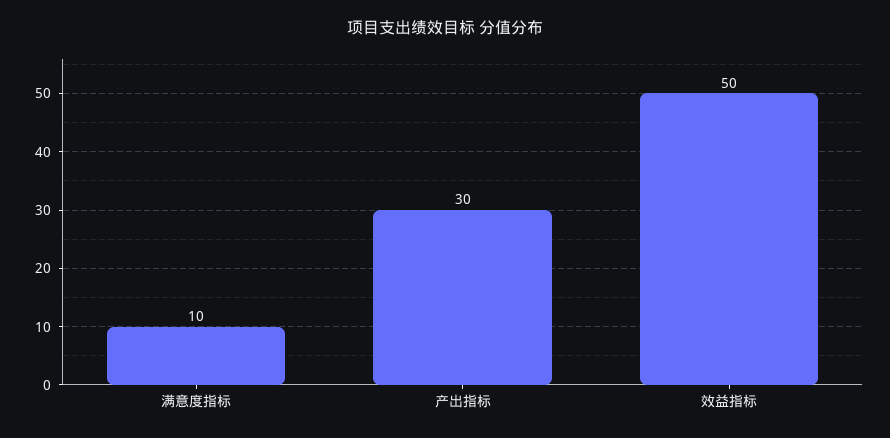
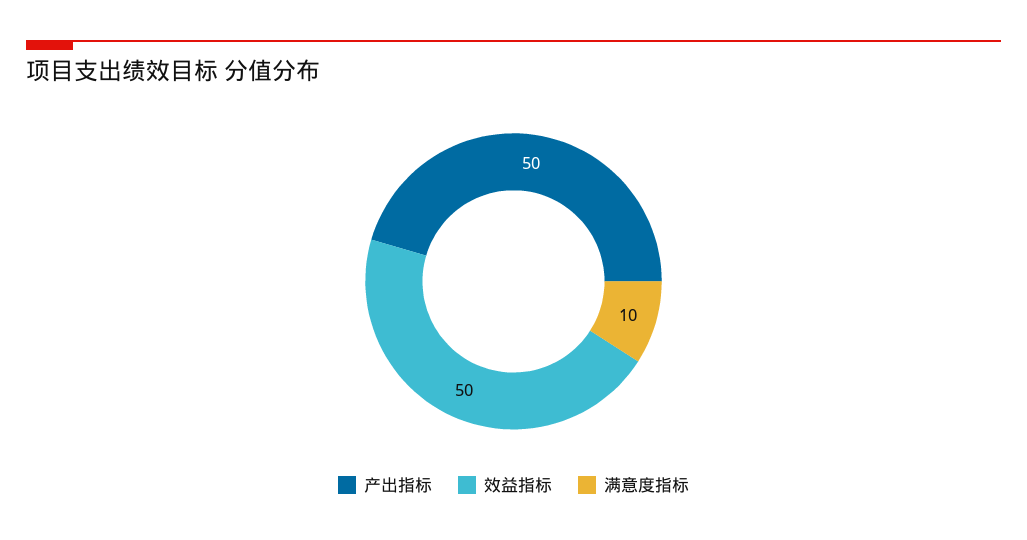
产出指标: 30 -> 50

